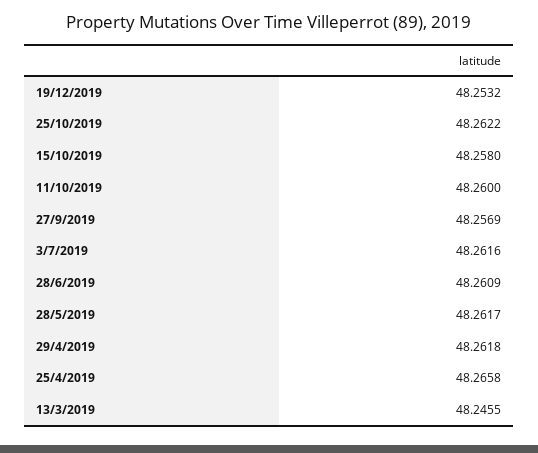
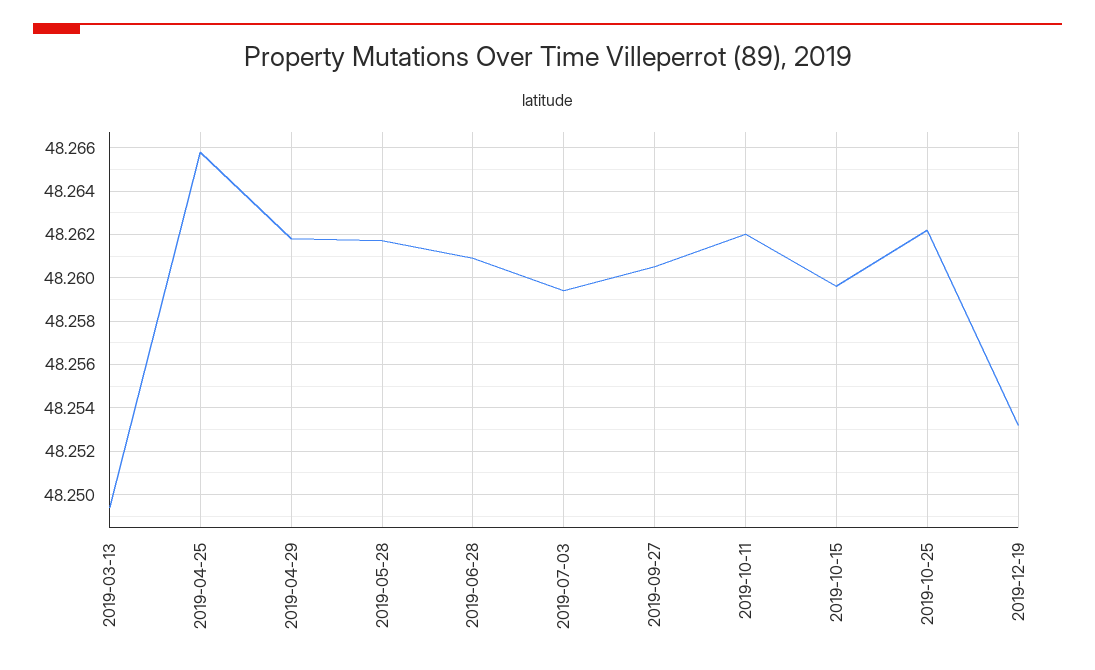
15/10/2019: 48.258 -> 48.2595
11/10/2019: 48.26 -> 48.262
27/9/2019: 48.2569 -> 48.2605
3/7/2019: 48.2616 -> 48.2595
13/3/2019: 48.2455 -> 48.2495

